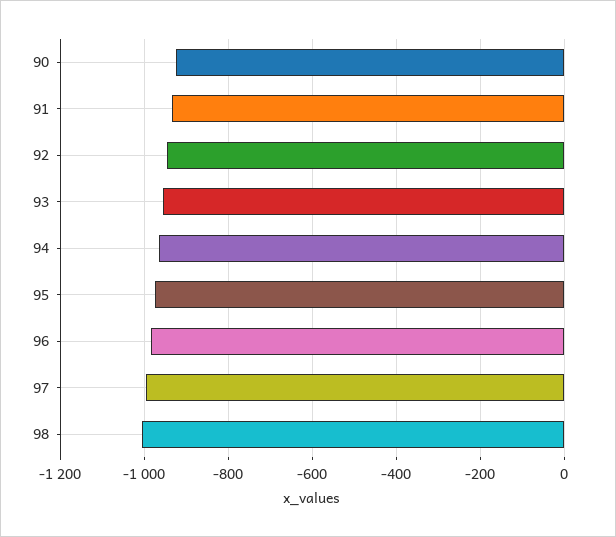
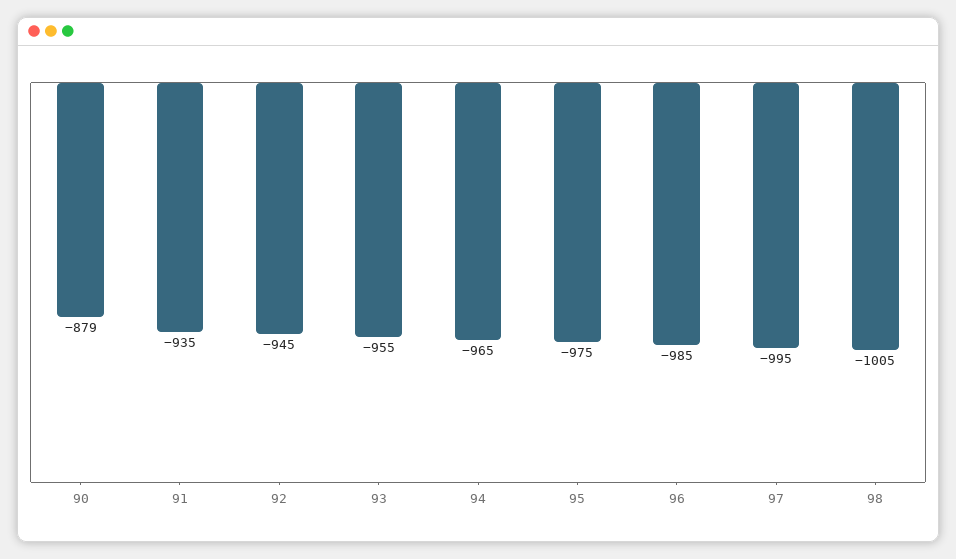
90: -920 -> -879

